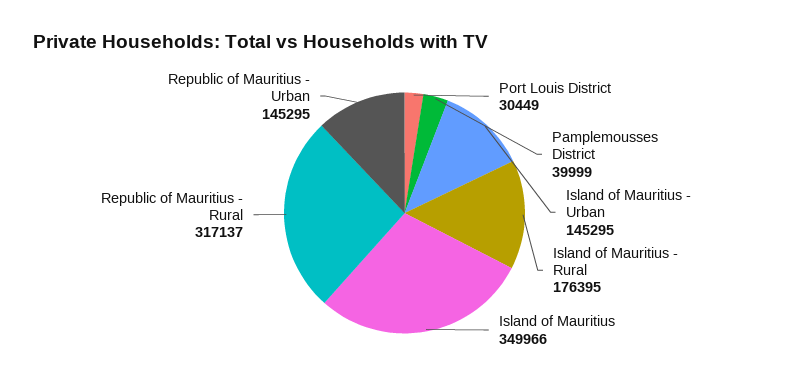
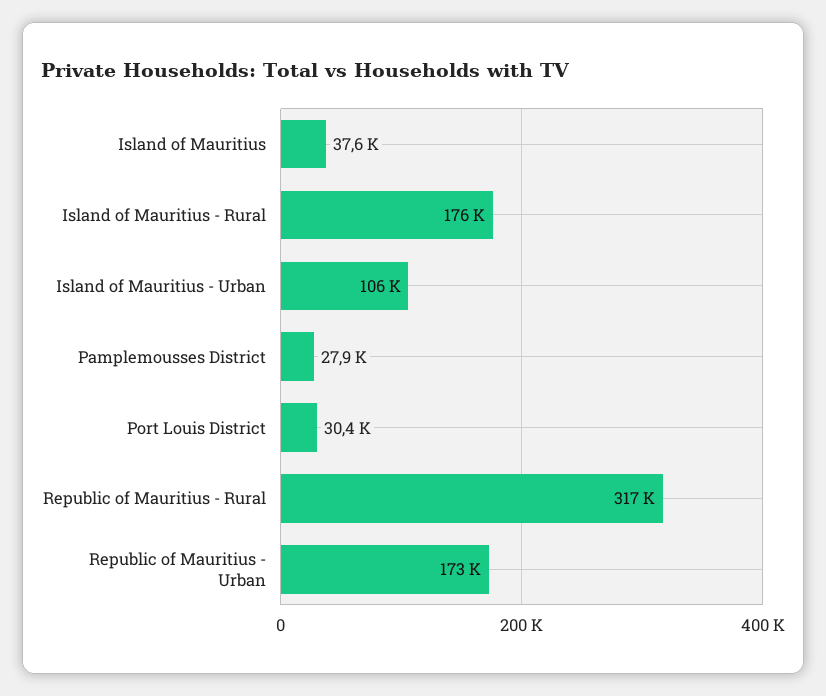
Pamplemousses District: 39999 -> 27900
Island of Mauritius - Urban: 145295 -> 106000
Island of Mauritius: 349966 -> 37600
Republic of Mauritius - Urban: 145295 -> 173000

